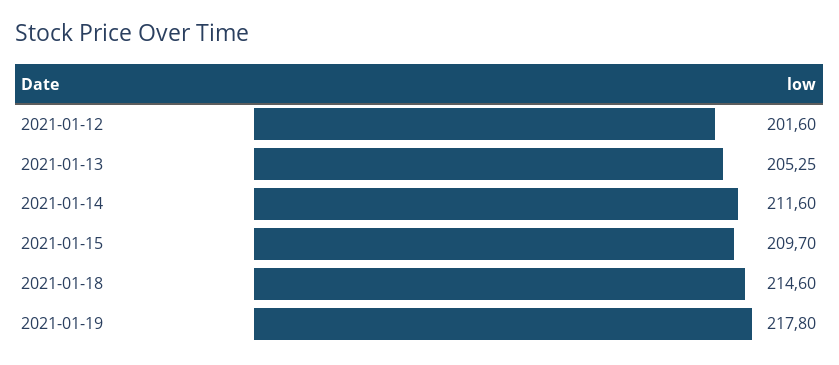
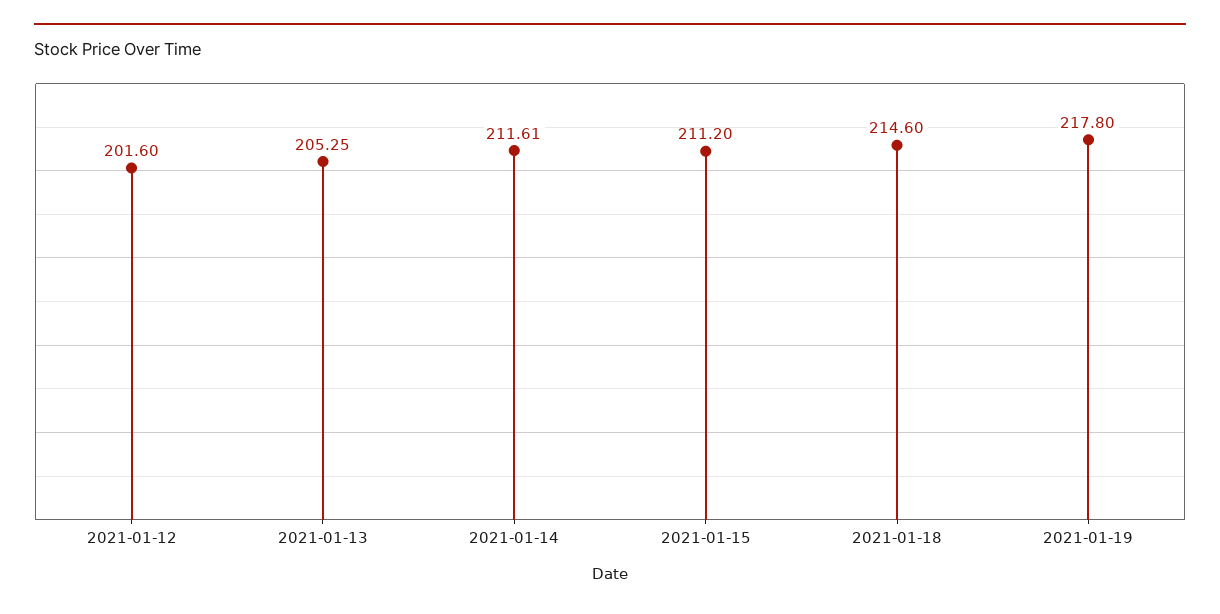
2021-01-14: 211.6 -> 211.61
2021-01-15: 209.7 -> 211.2

